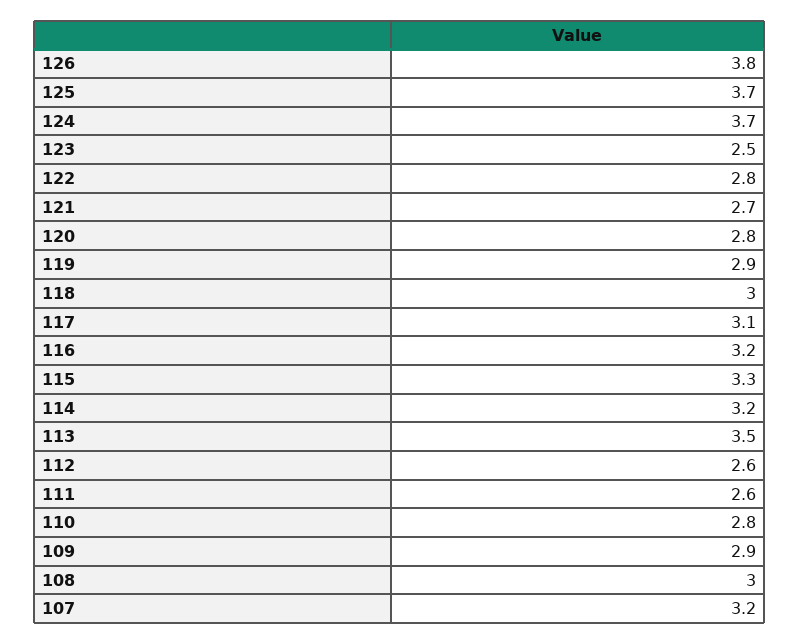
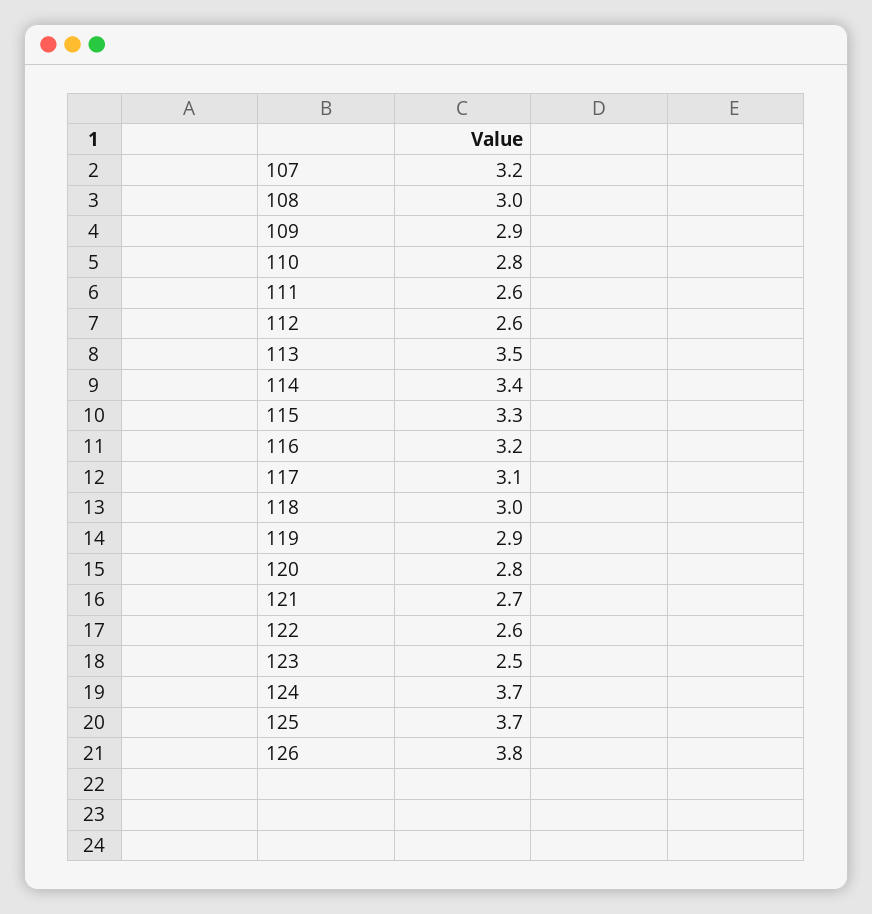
122: 2.8 -> 2.6
114: 3.2 -> 3.4

